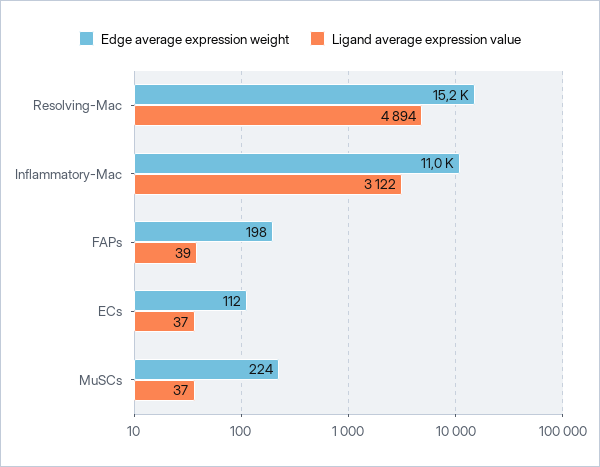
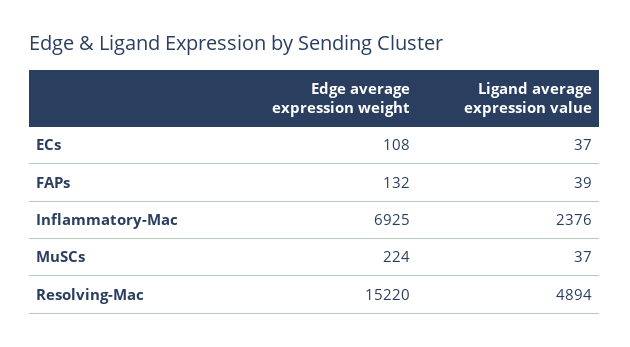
Edge average expression weight, Inflammatory-Mac: 11000 -> 6925
Ligand average expression value, Inflammatory-Mac: 3122 -> 2376
Edge average expression weight, FAPs: 198 -> 132
Edge average expression weight, ECs: 112 -> 108

